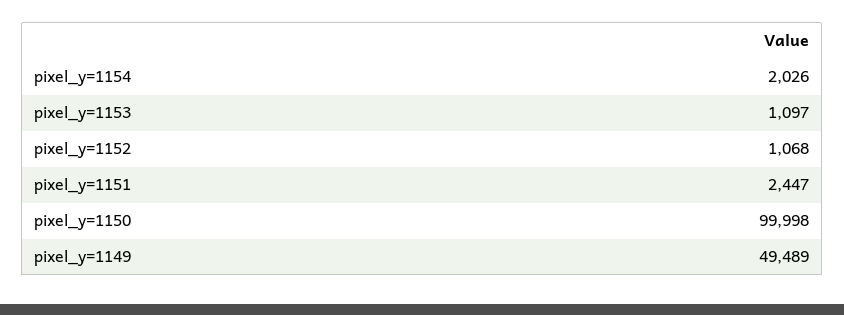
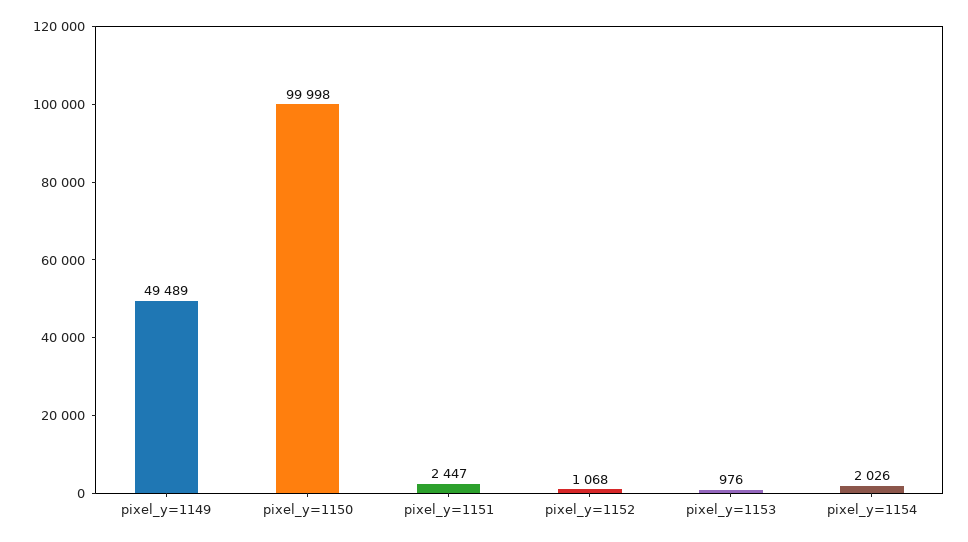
pixel_y=1153: 1097 -> 976

